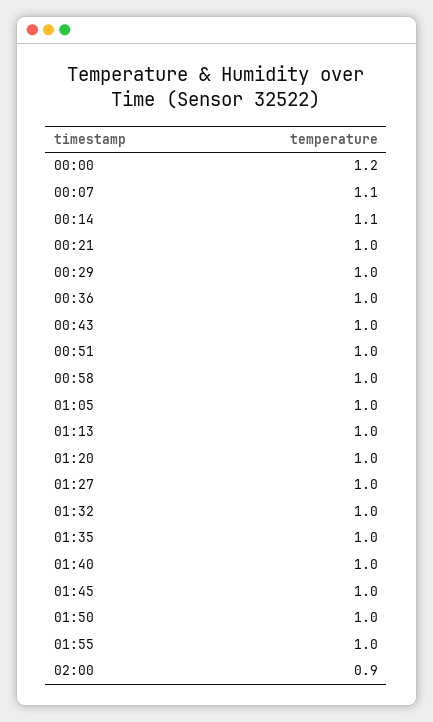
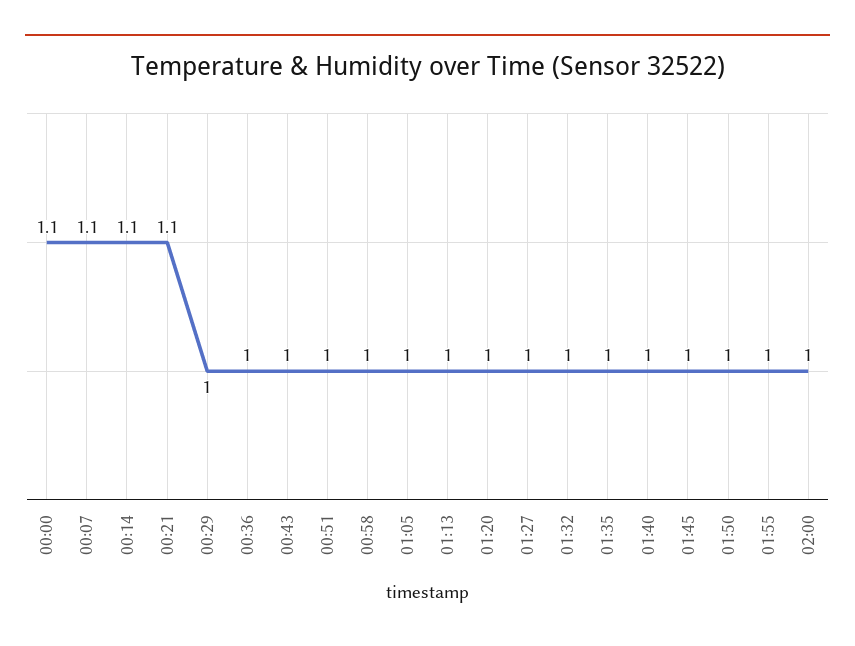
00:00: 1.2 -> 1.1
00:21: 1 -> 1.1
02:00: 0.9 -> 1

